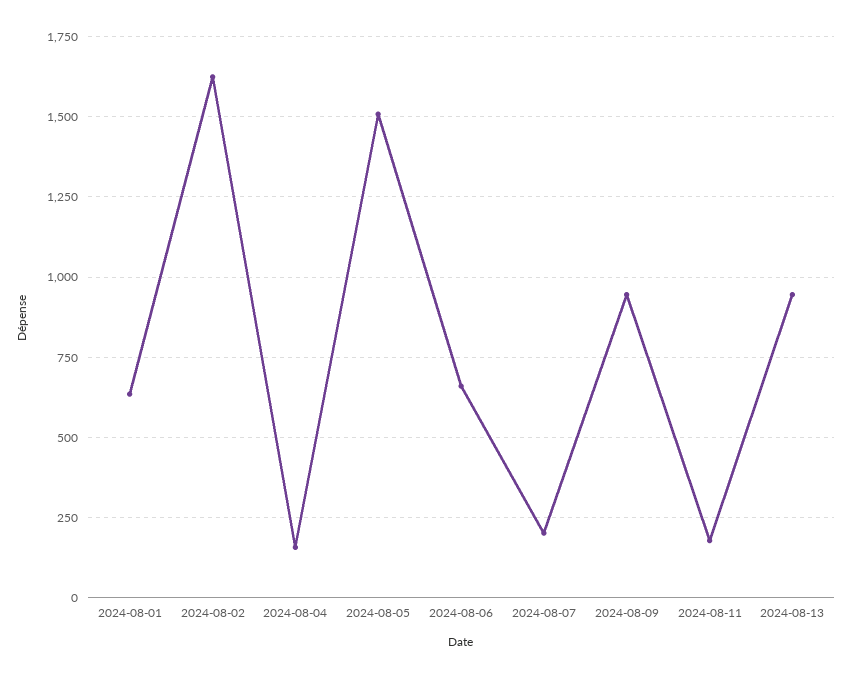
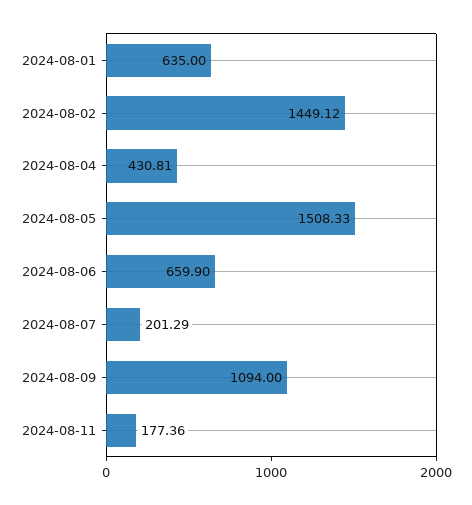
2024-08-02: 1625 -> 1449.12
2024-08-04: 150 -> 430.81
2024-08-09: 950 -> 1094
2024-08-13: 950 -> none

